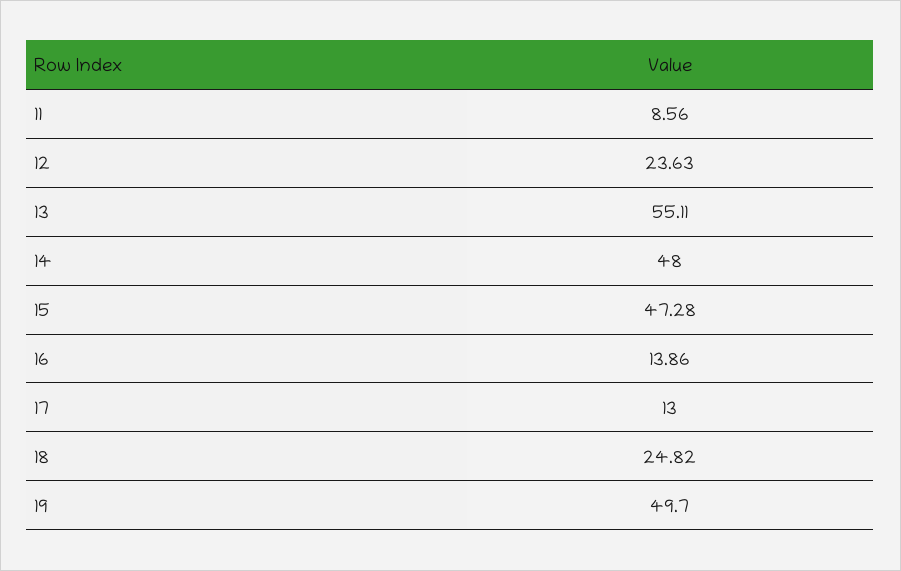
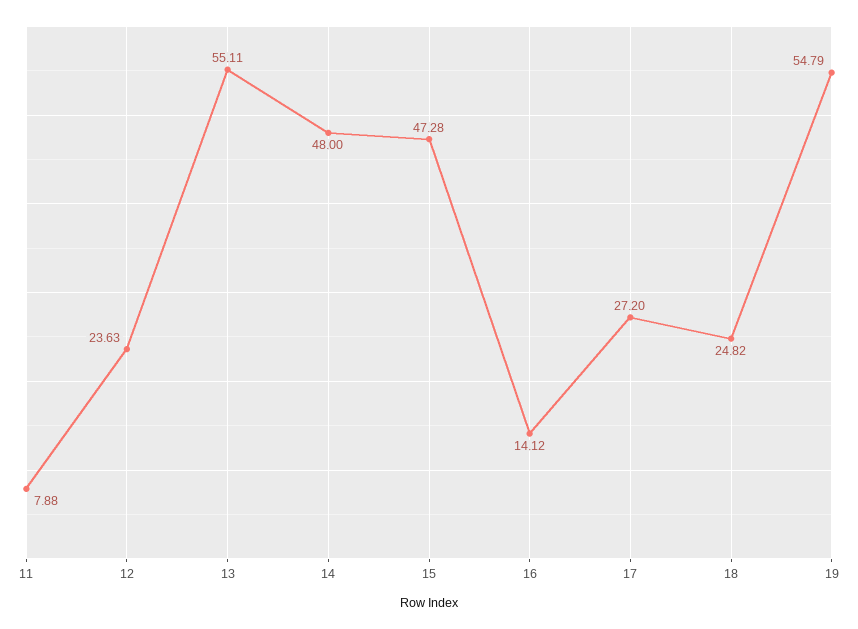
11: 8.56 -> 7.88
16: 13.86 -> 14.12
17: 13 -> 27.2
19: 49.7 -> 54.79

